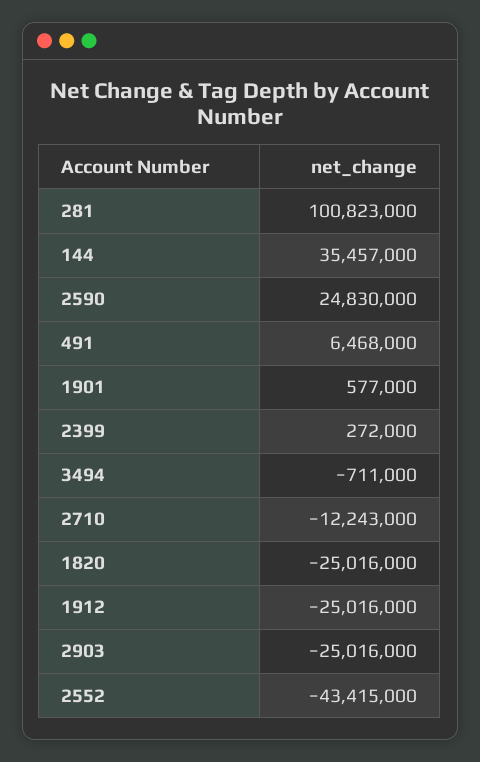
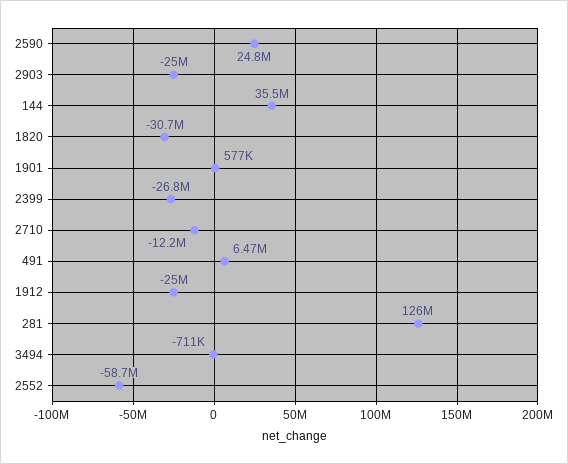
281: 100823000 -> 126000000
2399: 272000 -> -26800000
1820: -25016000 -> -30700000
2552: -43415000 -> -58700000

